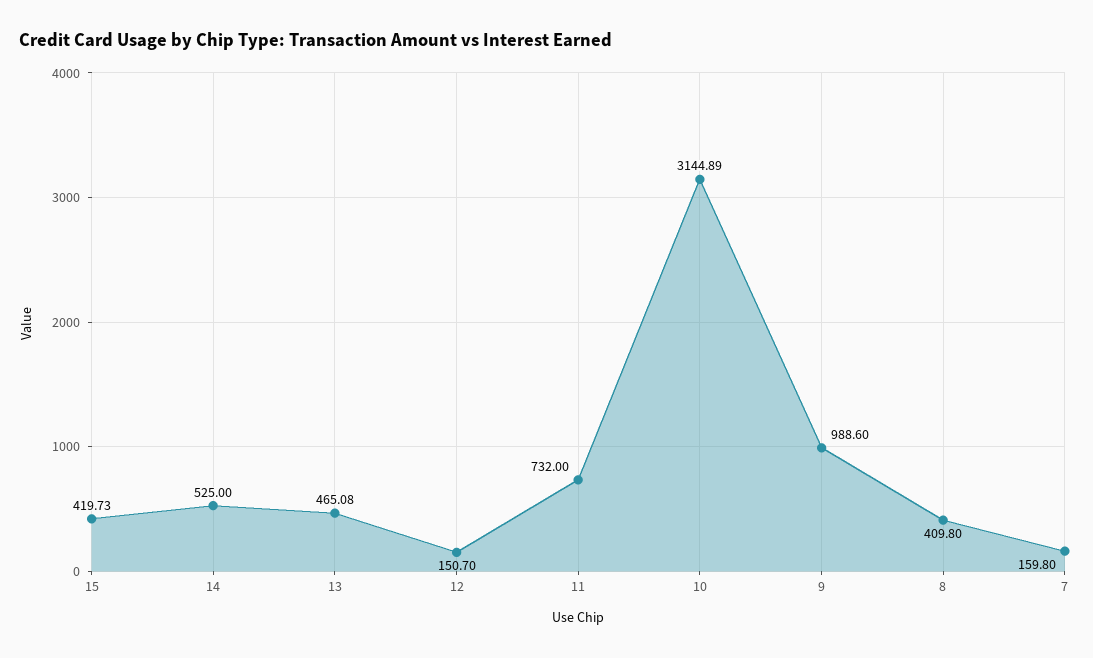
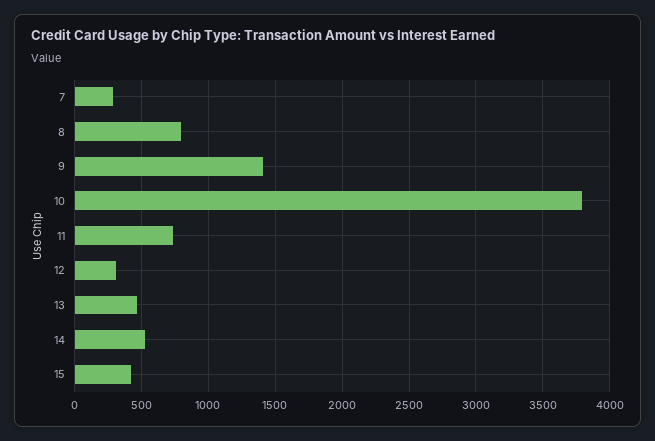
12: 150.7 -> 300
10: 3144.89 -> 3800
9: 988.6 -> 1400
8: 409.8 -> 800
7: 159.8 -> 300

